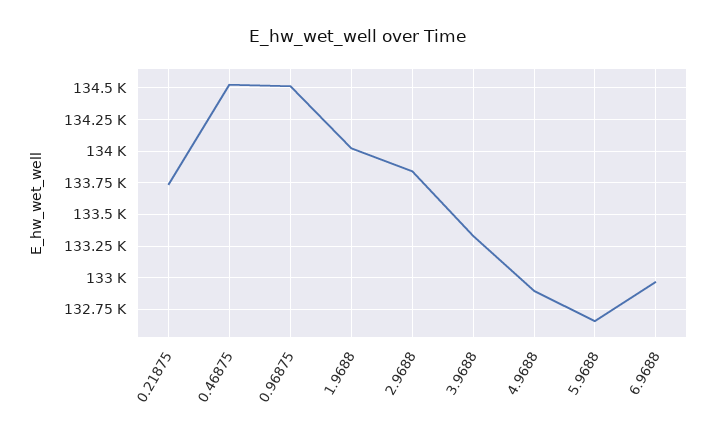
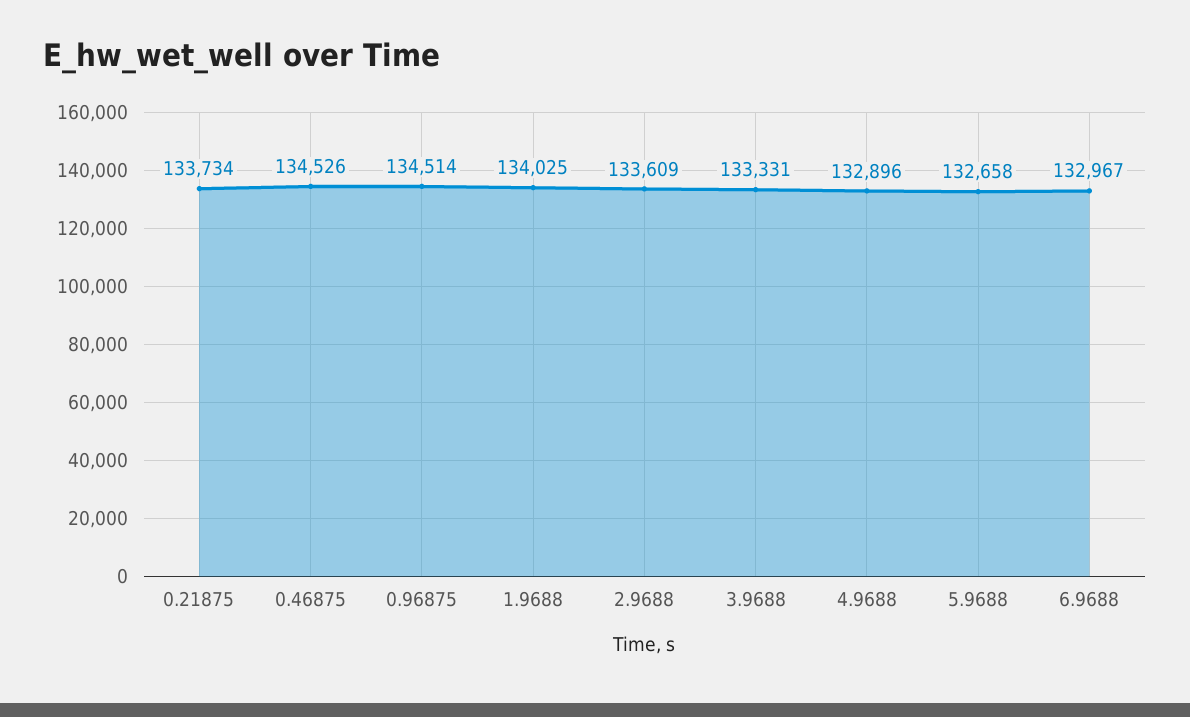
2.9688: 133850 -> 133609

